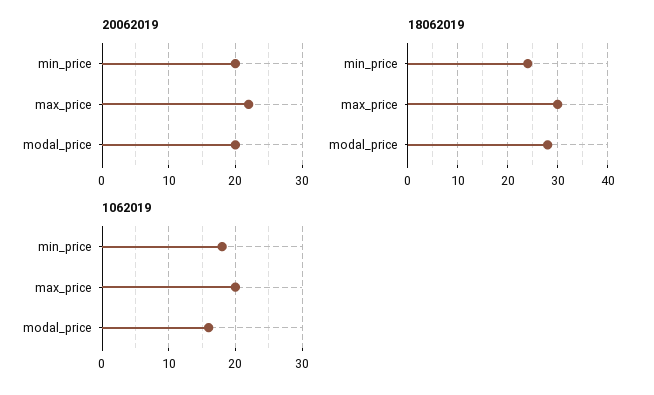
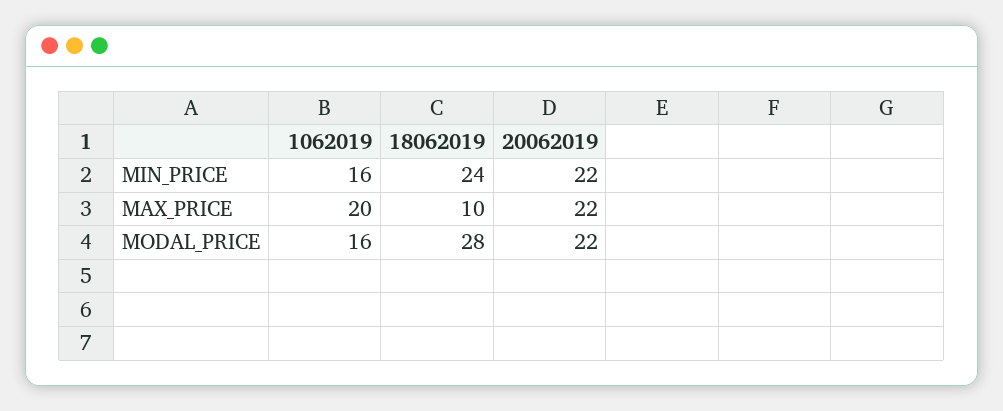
20062019, min_price: 20 -> 22
20062019, modal_price: 20 -> 22
18062019, max_price: 30 -> 10
1062019, min_price: 18 -> 16

